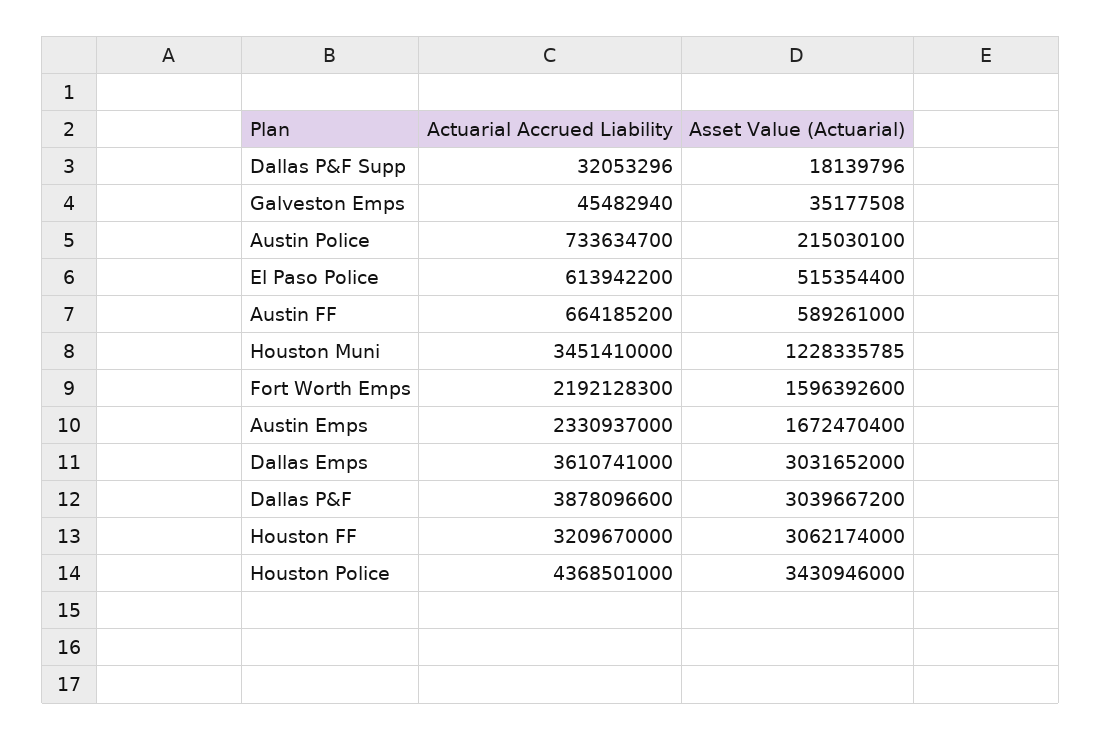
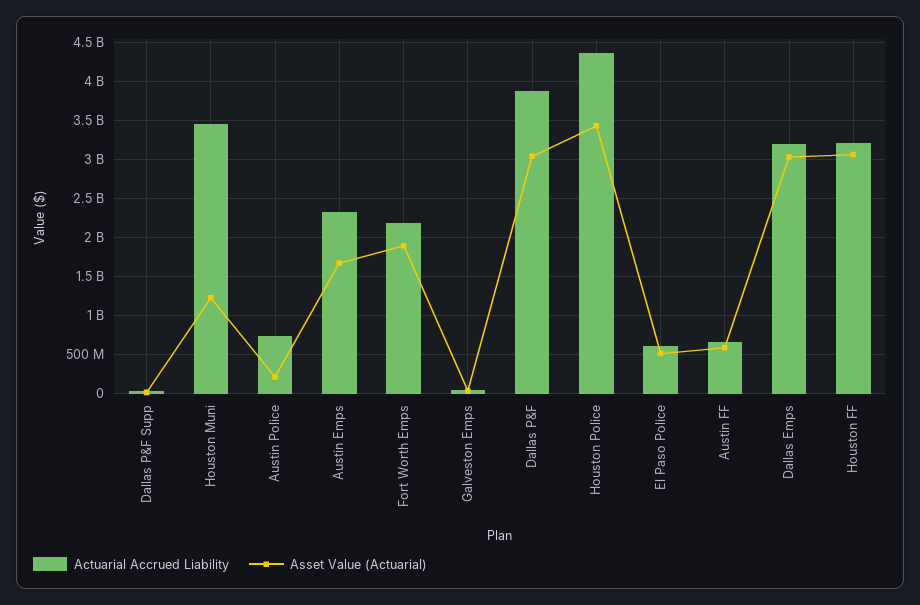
Asset Value (Actuarial), Fort Worth Emps: 1596392600 -> 1900000000
Actuarial Accrued Liability, Dallas Emps: 3610741000 -> 3200000000

